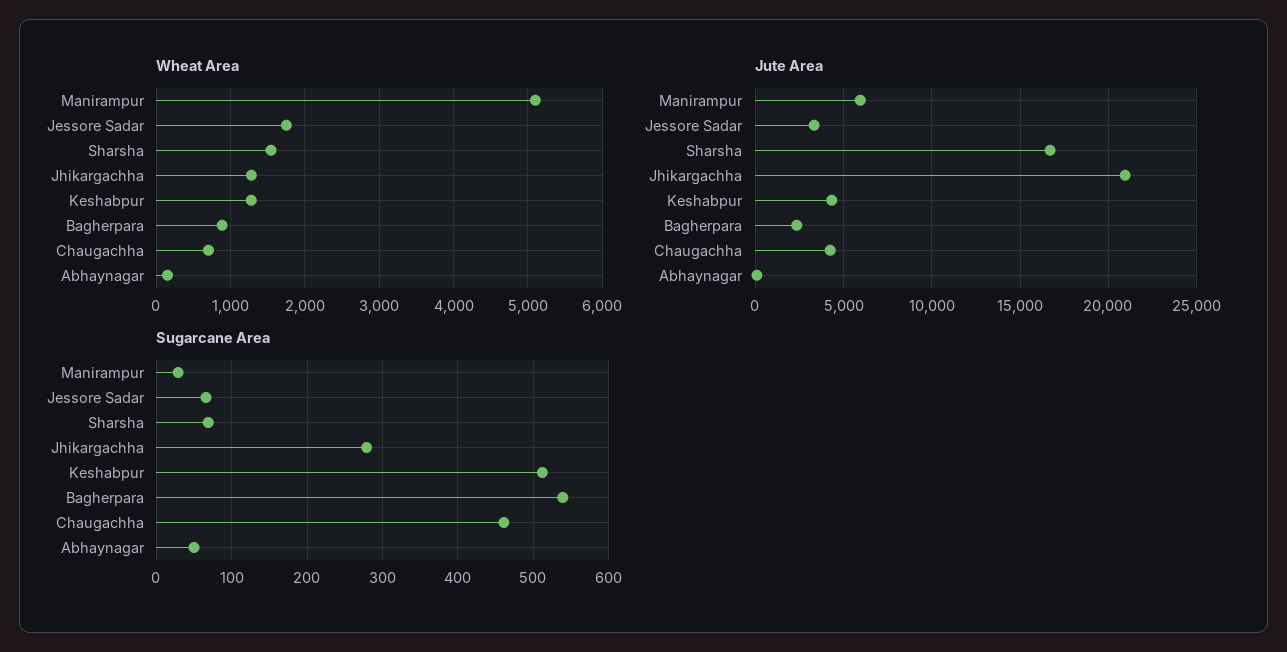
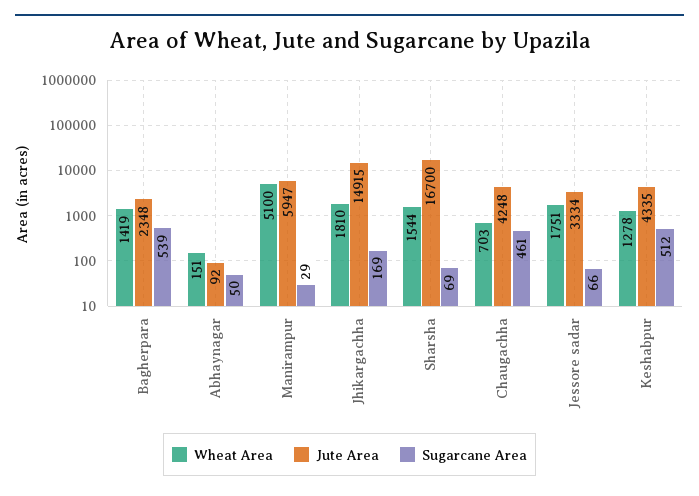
Wheat Area, Jhikargachha: 1300 -> 1810
Wheat Area, Bagherpara: 900 -> 1419
Jute Area, Jhikargachha: 21000 -> 14915
Sugarcane Area, Jhikargachha: 280 -> 169

